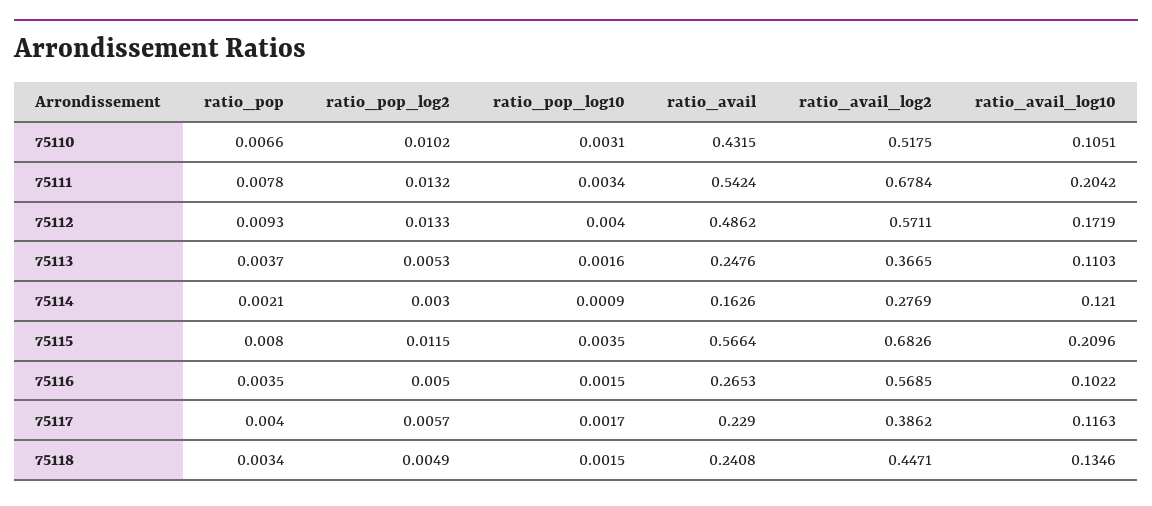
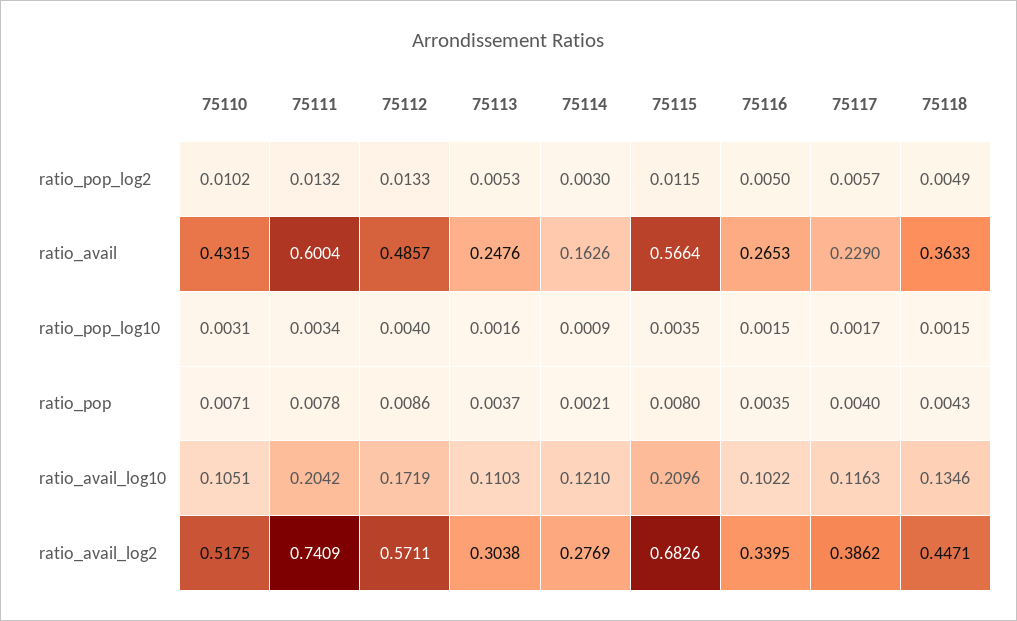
ratio_pop, 75110: 0.0066 -> 0.0071
ratio_avail, 75111: 0.5424 -> 0.6004
ratio_avail_log2, 75111: 0.6784 -> 0.7409
ratio_pop, 75112: 0.0093 -> 0.0086
ratio_avail, 75112: 0.4862 -> 0.4857
ratio_avail_log2, 75113: 0.3665 -> 0.3038
ratio_avail_log2, 75116: 0.5685 -> 0.3395
ratio_pop, 75118: 0.0034 -> 0.0043
ratio_avail, 75118: 0.2408 -> 0.3633

